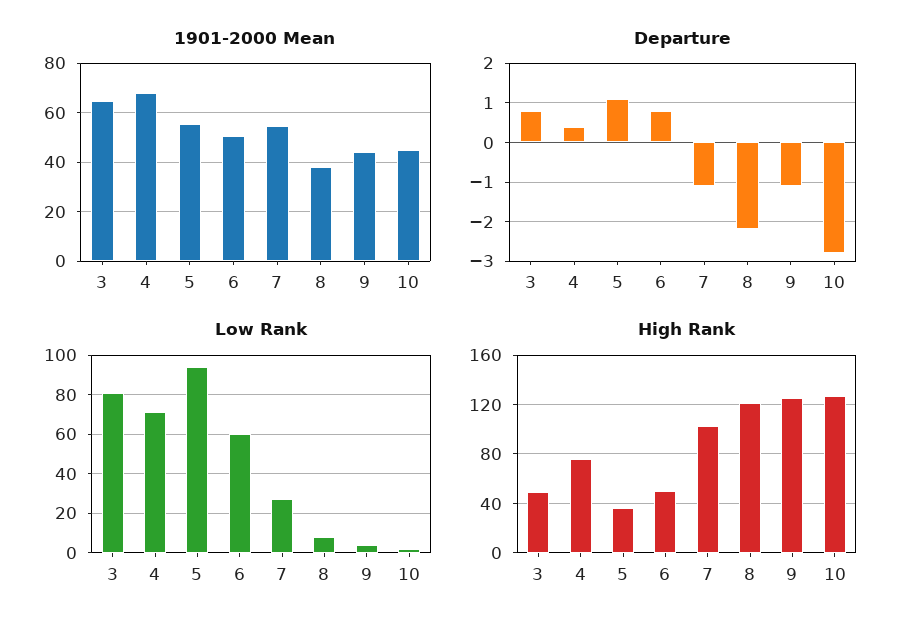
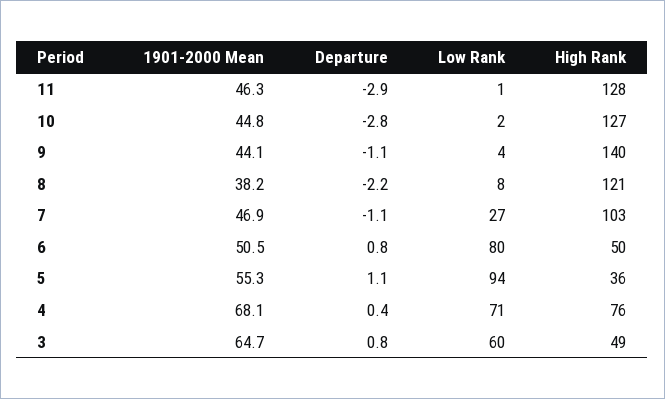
1901-2000 Mean, 7: 55 -> 46.9
Low Rank, 3: 80 -> 60
Low Rank, 6: 60 -> 80
High Rank, 9: 125 -> 140
1901-2000 Mean, 11: none -> 46.3
Departure, 11: none -> -2.9
Low Rank, 11: none -> 1
High Rank, 11: none -> 128

